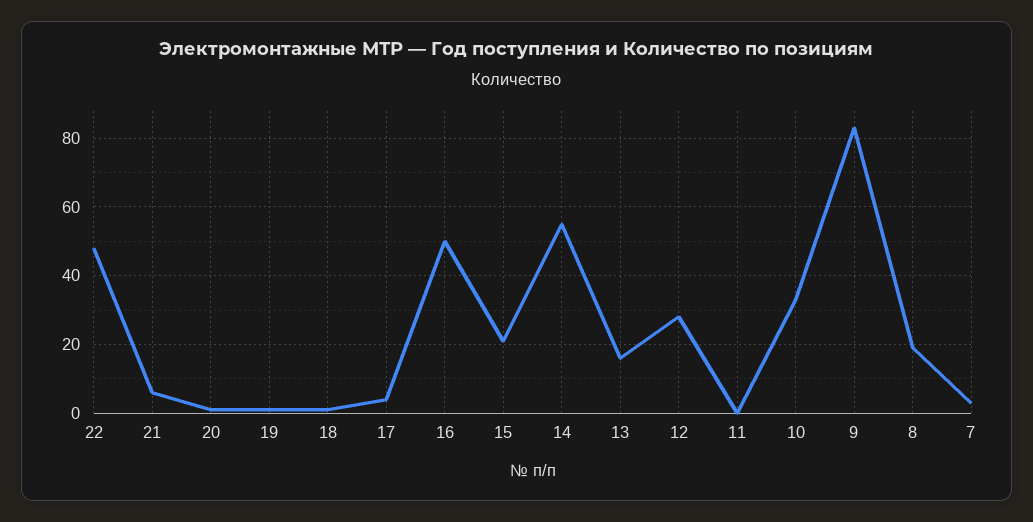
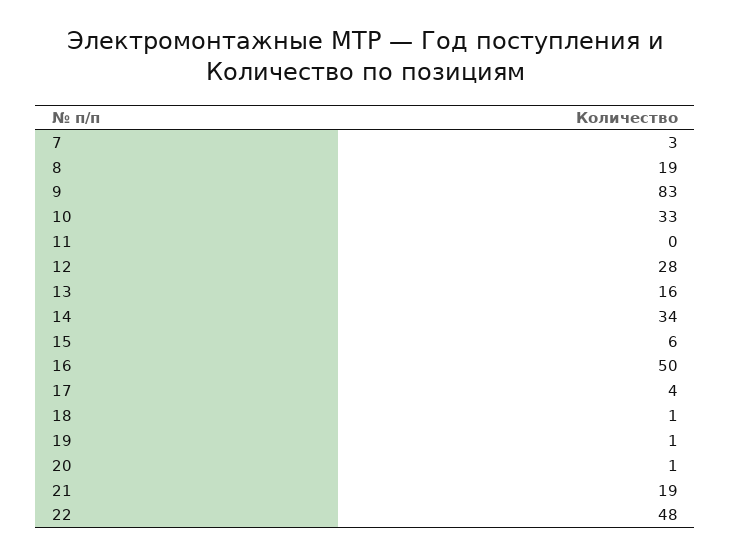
21: 5 -> 19
15: 20 -> 6
14: 55 -> 34

